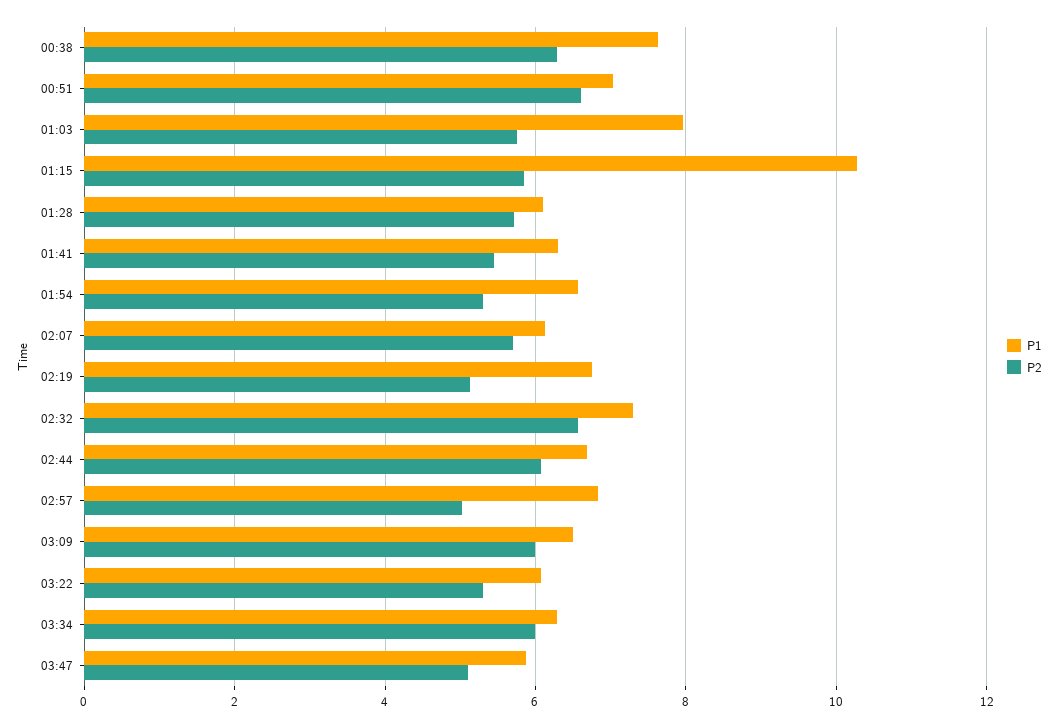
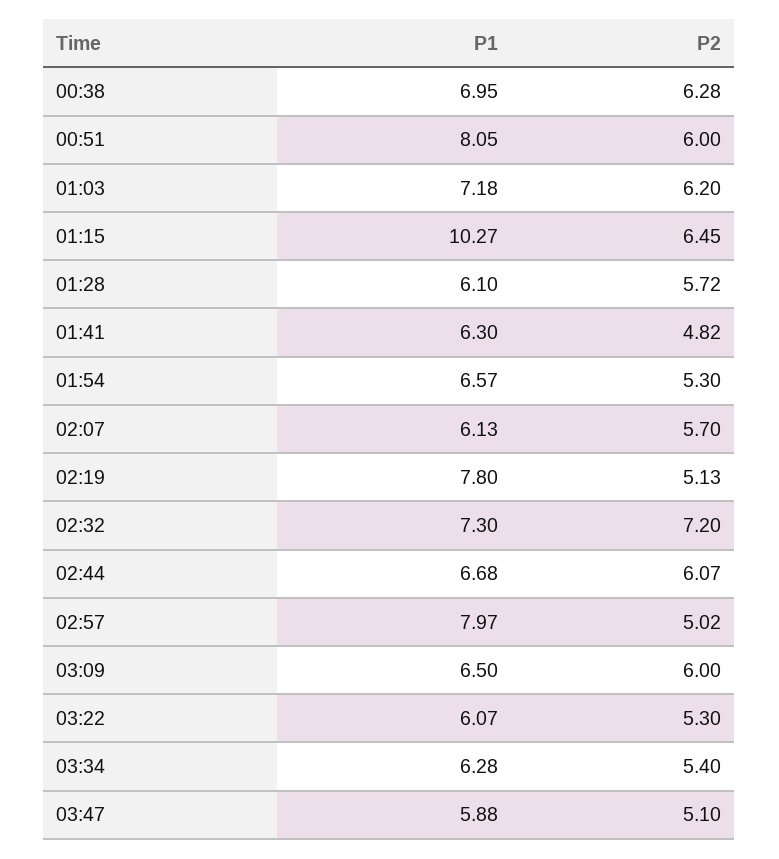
P1, 00:38: 7.6 -> 6.95
P1, 00:51: 7 -> 8.05
P2, 00:51: 6.6 -> 6
P1, 01:03: 8 -> 7.18
P2, 01:03: 5.8 -> 6.2
P2, 01:15: 5.8 -> 6.45
P2, 01:41: 5.4 -> 4.82
P1, 02:19: 6.8 -> 7.8
P2, 02:32: 6.6 -> 7.2
P1, 02:57: 6.8 -> 7.97
P2, 03:34: 6 -> 5.4

